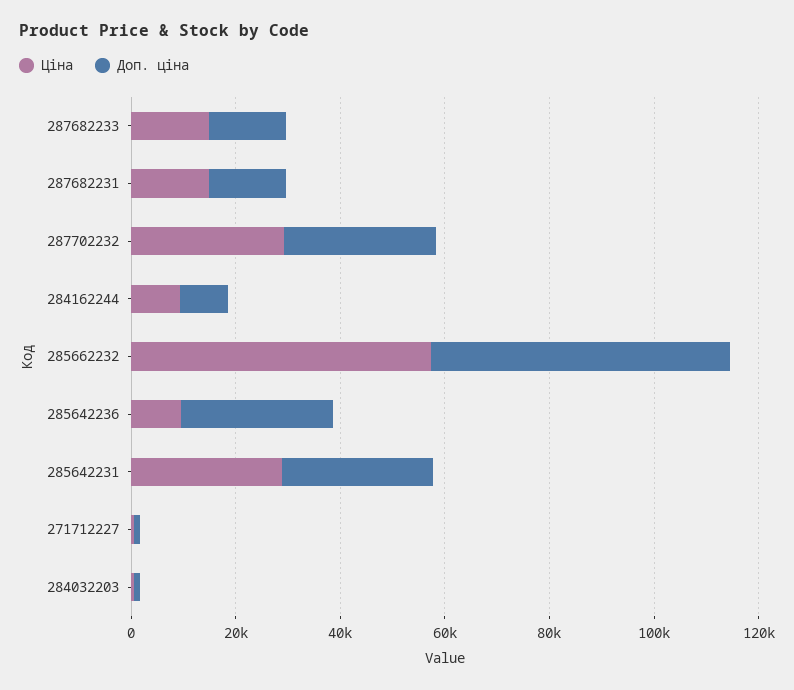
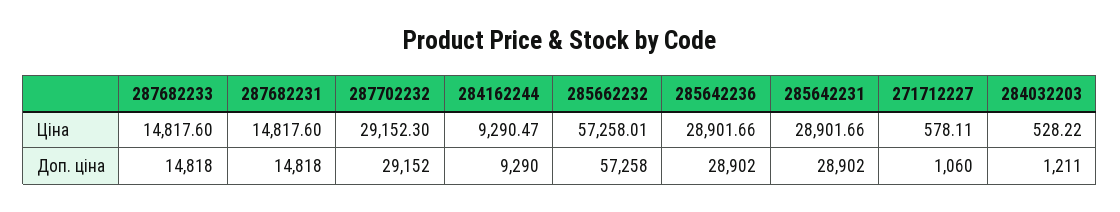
Ціна, 285642236: 10000 -> 28901.66

